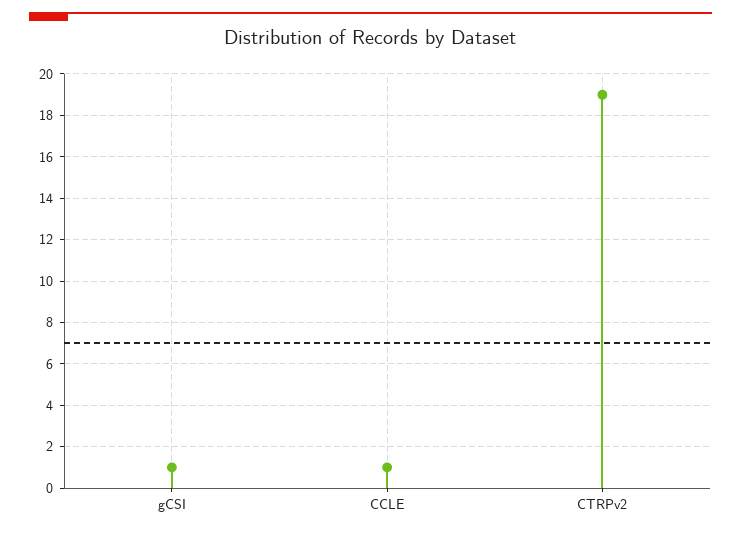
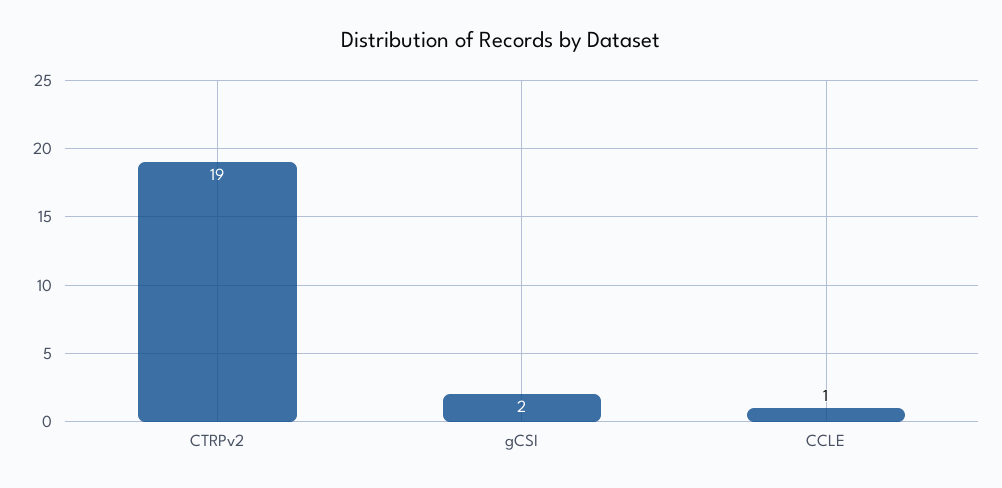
gCSI: 1 -> 2

